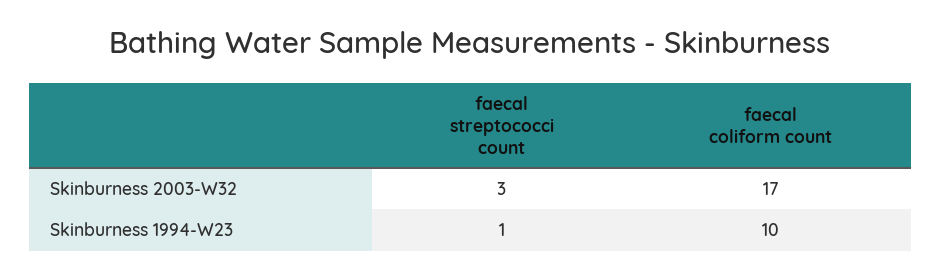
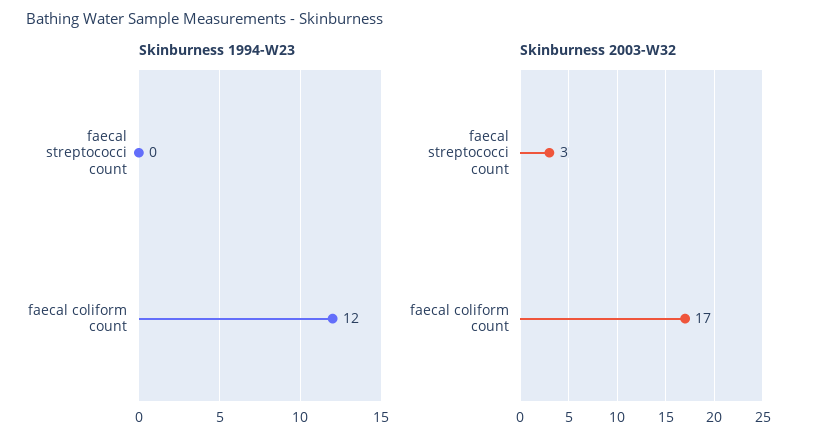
Skinburness 1994-W23, faecal streptococci count: 1 -> 0
Skinburness 1994-W23, faecal coliform count: 10 -> 12

